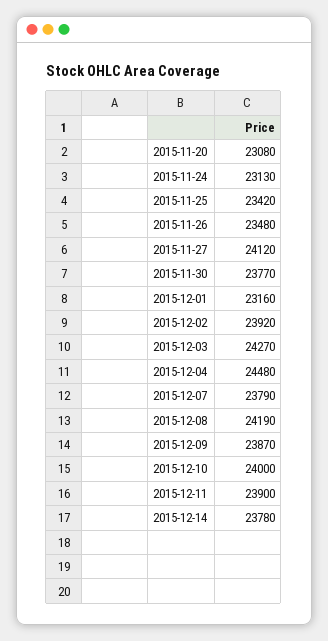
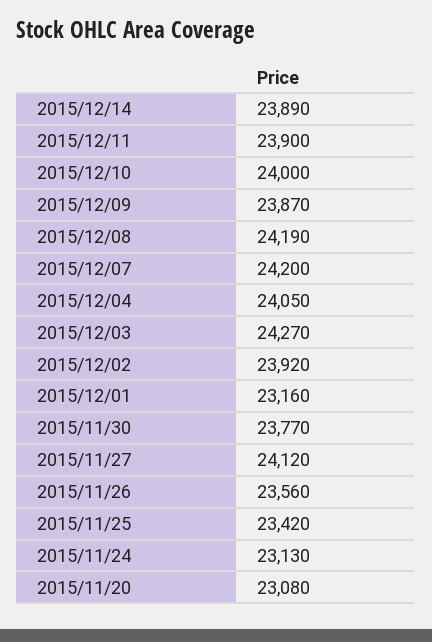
2015-11-26: 23480 -> 23560
2015-12-04: 24480 -> 24050
2015-12-07: 23790 -> 24200
2015-12-14: 23780 -> 23890

